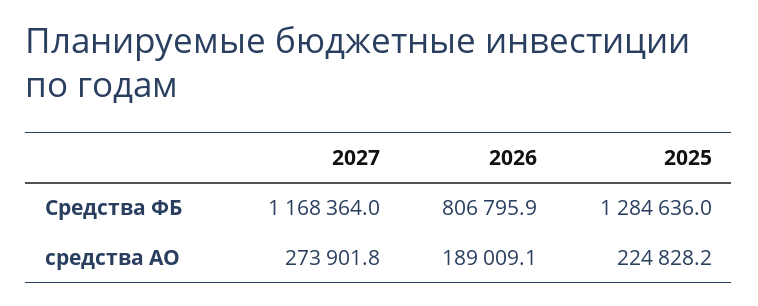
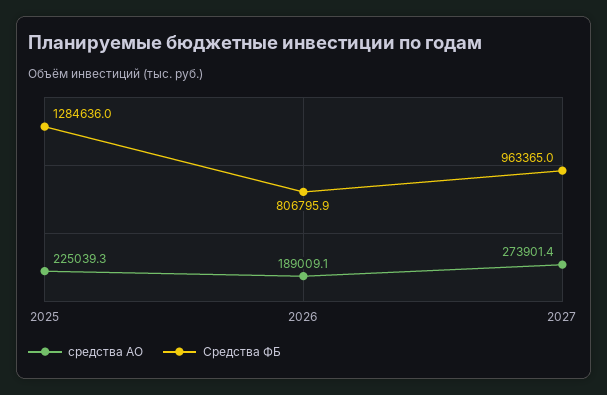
Средства ФБ, 2027: 1168364 -> 963365
средства АО, 2027: 273901.8 -> 273901.4
средства АО, 2025: 224828.2 -> 225039.3

